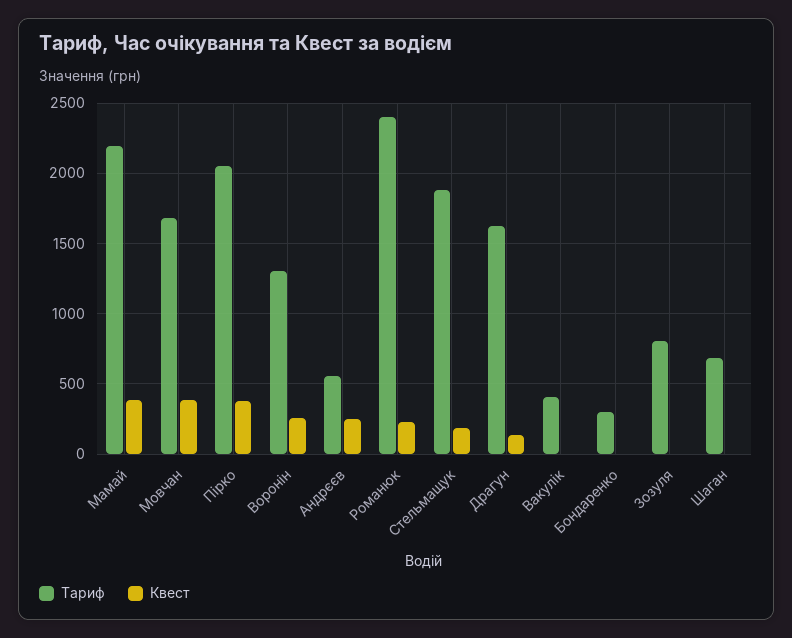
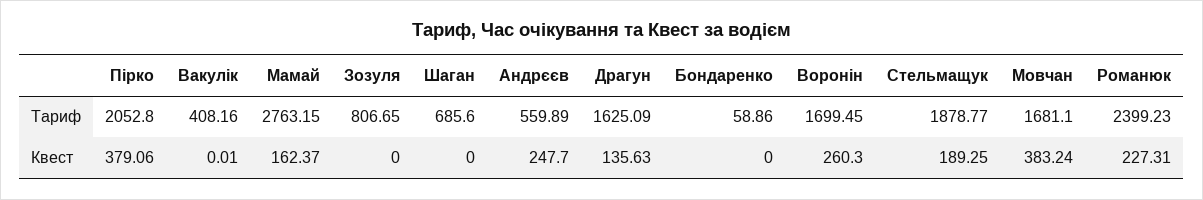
Тариф, Мамай: 2200 -> 2763.15
Квест, Мамай: 400 -> 162.37
Тариф, Воронін: 1300 -> 1699.45
Тариф, Бондаренко: 300 -> 58.86

